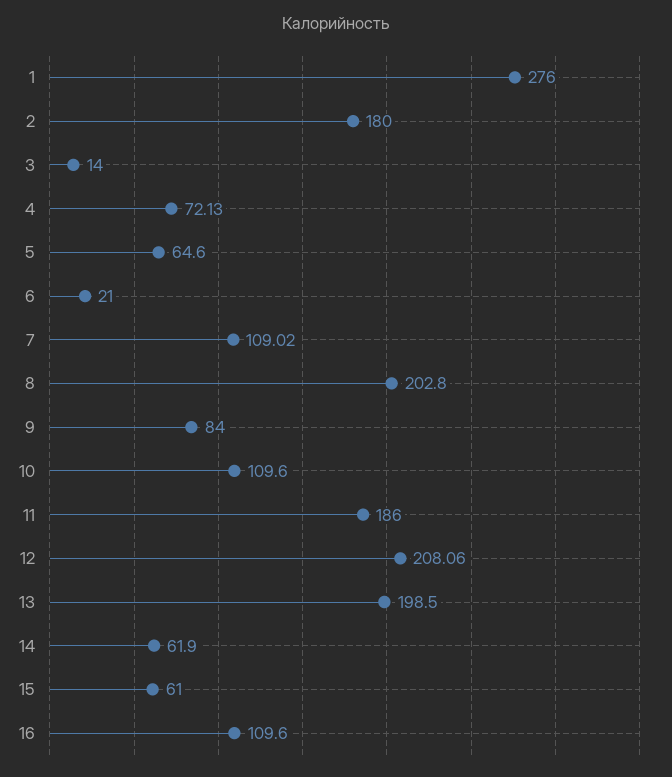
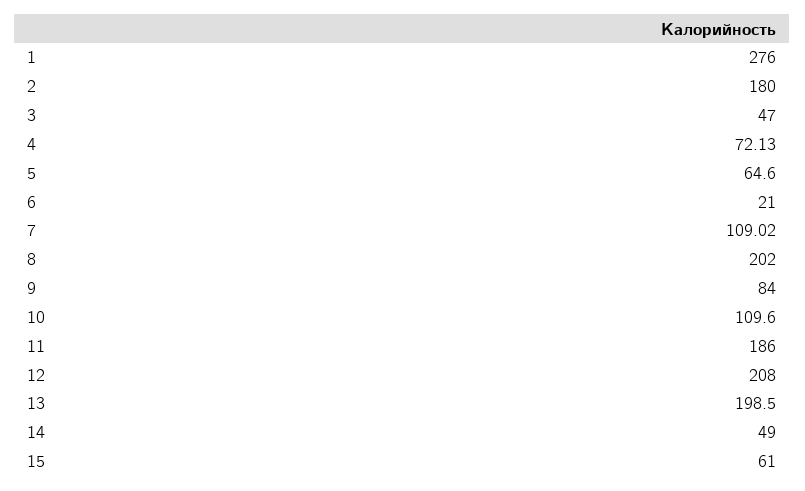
3: 14 -> 47
8: 202.8 -> 202
12: 208.06 -> 208
14: 61.9 -> 49
16: 109.6 -> none

